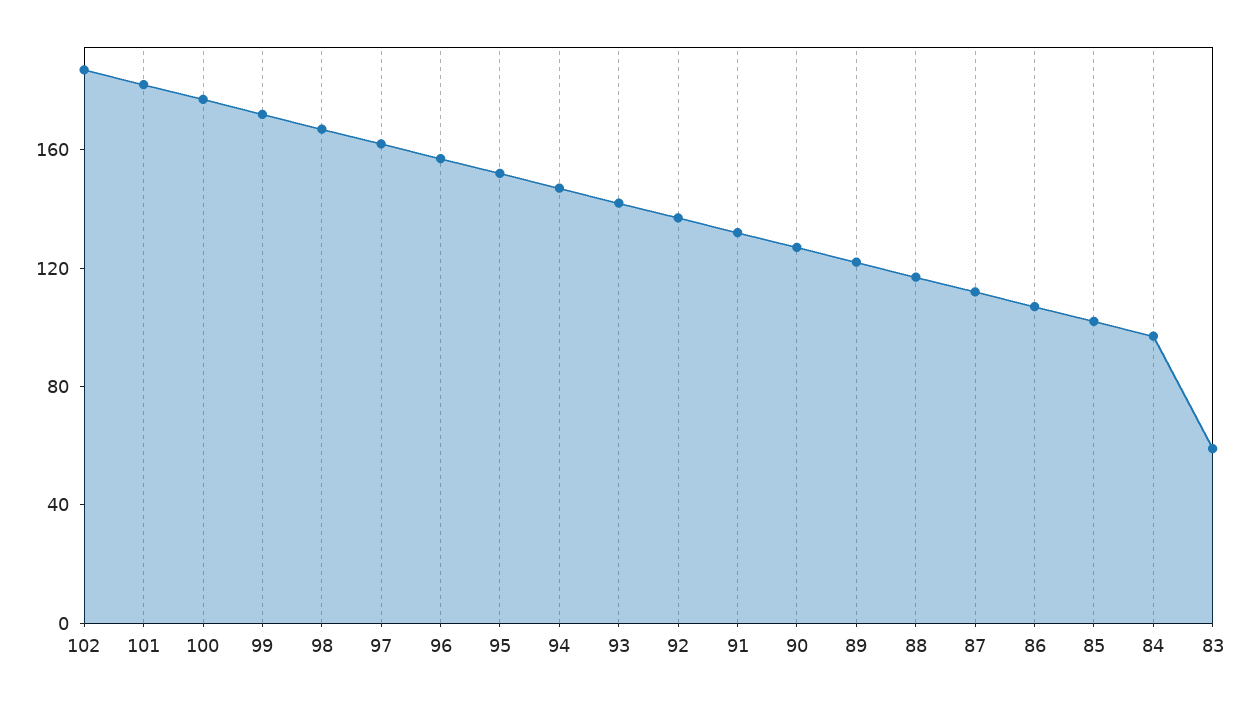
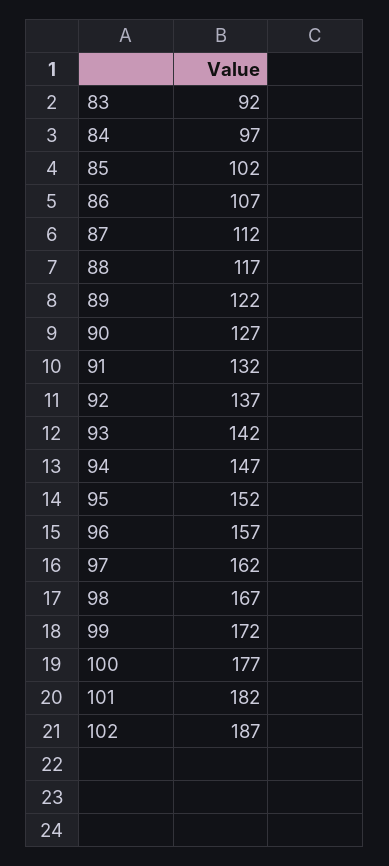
83: 60 -> 92

